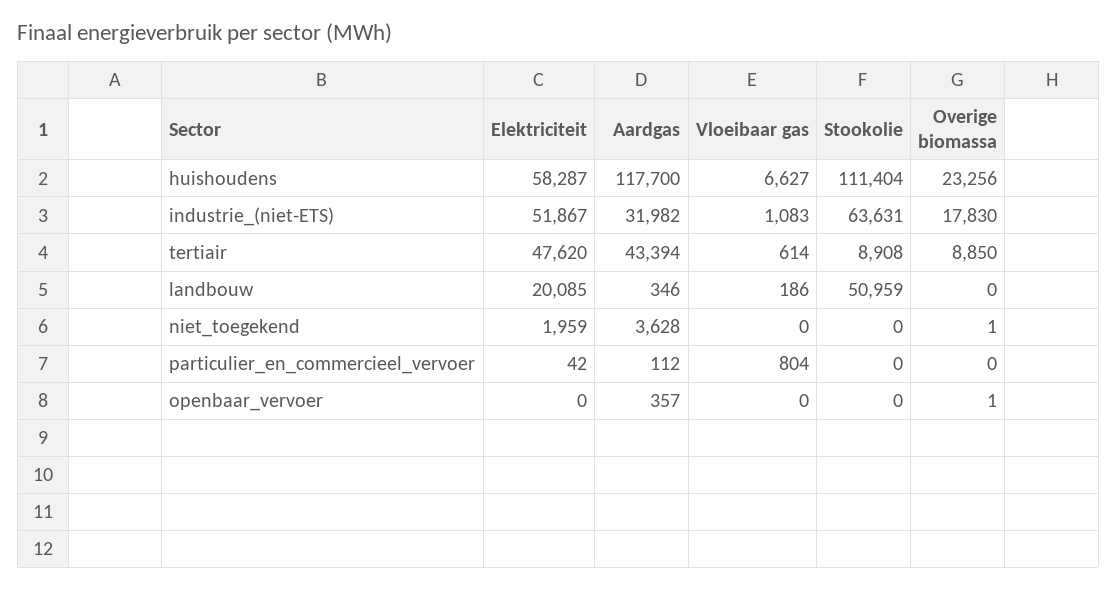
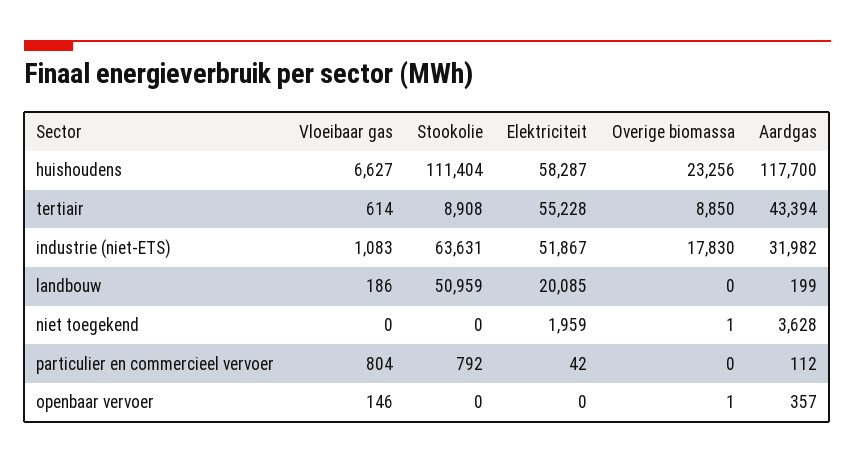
Elektriciteit, tertiair: 47620 -> 55228
Aardgas, landbouw: 346 -> 199
Stookolie, particulier_en_commercieel_vervoer: 0 -> 792
Vloeibaar gas, openbaar_vervoer: 0 -> 146

